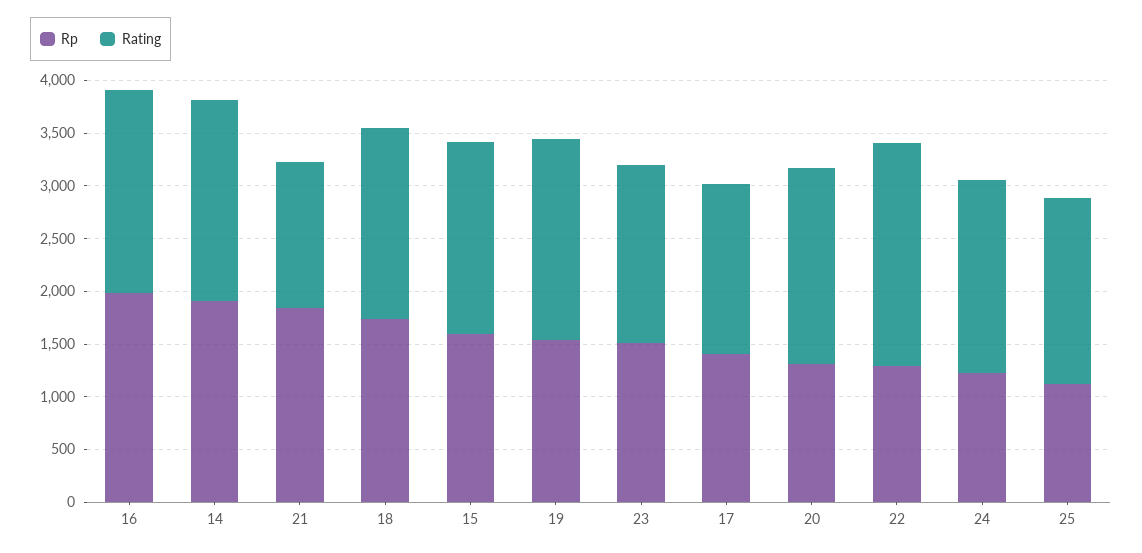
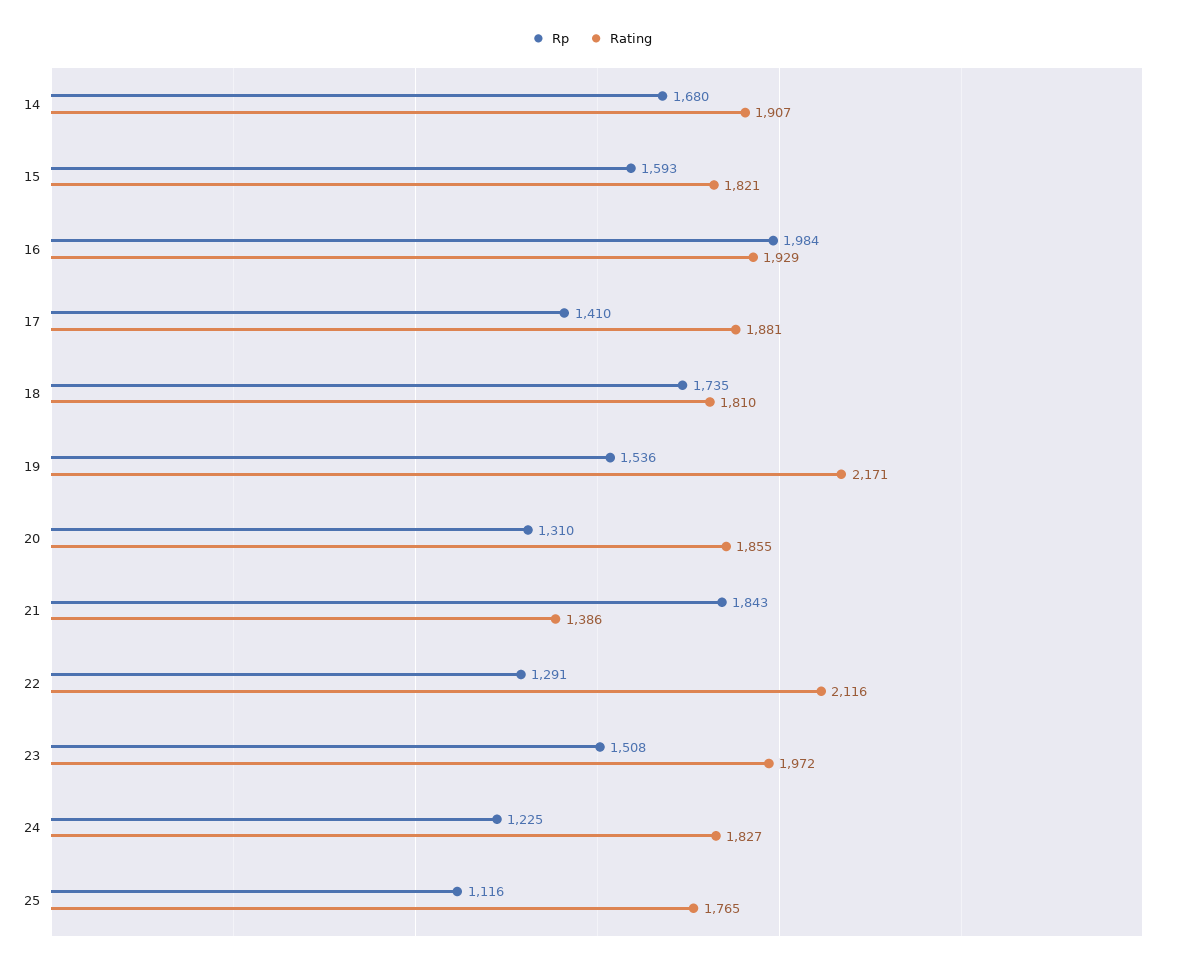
Rp, 14: 1900 -> 1680
Rating, 19: 1900 -> 2171
Rating, 23: 1700 -> 1972
Rating, 17: 1600 -> 1881

